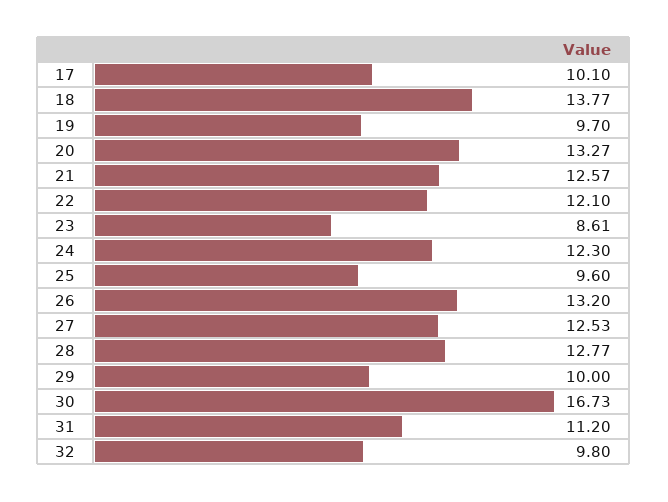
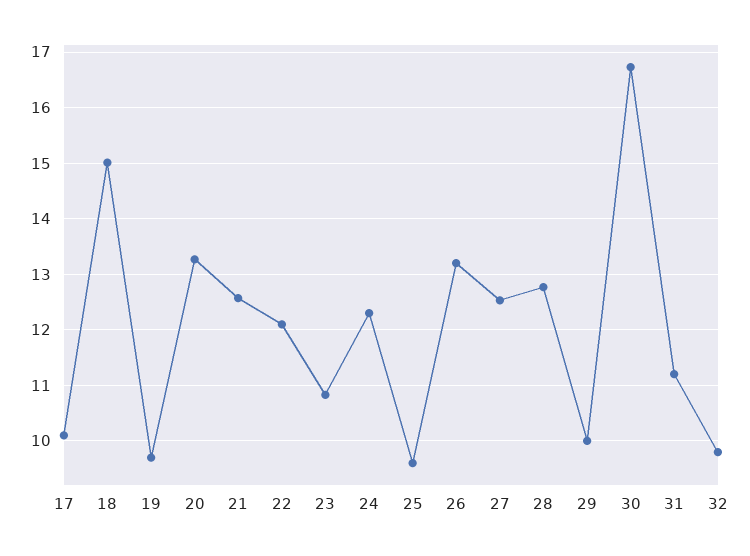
18: 13.77 -> 15
23: 8.61 -> 10.8

